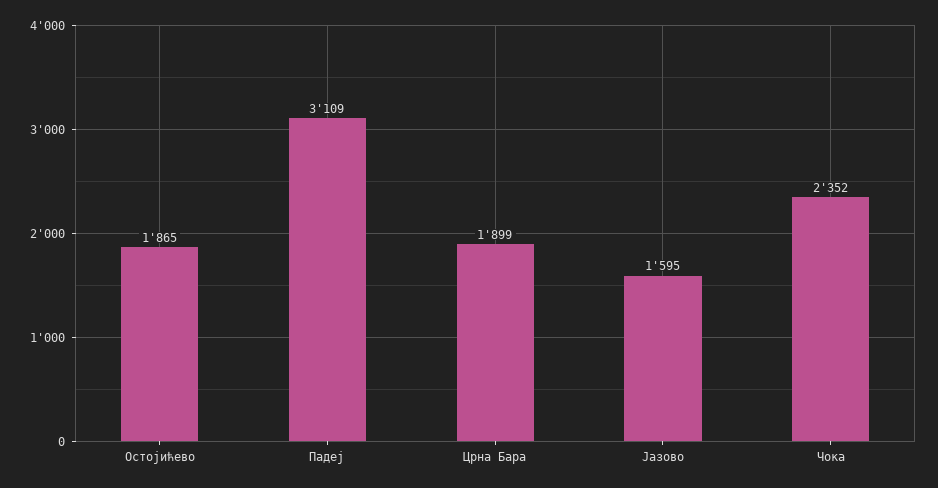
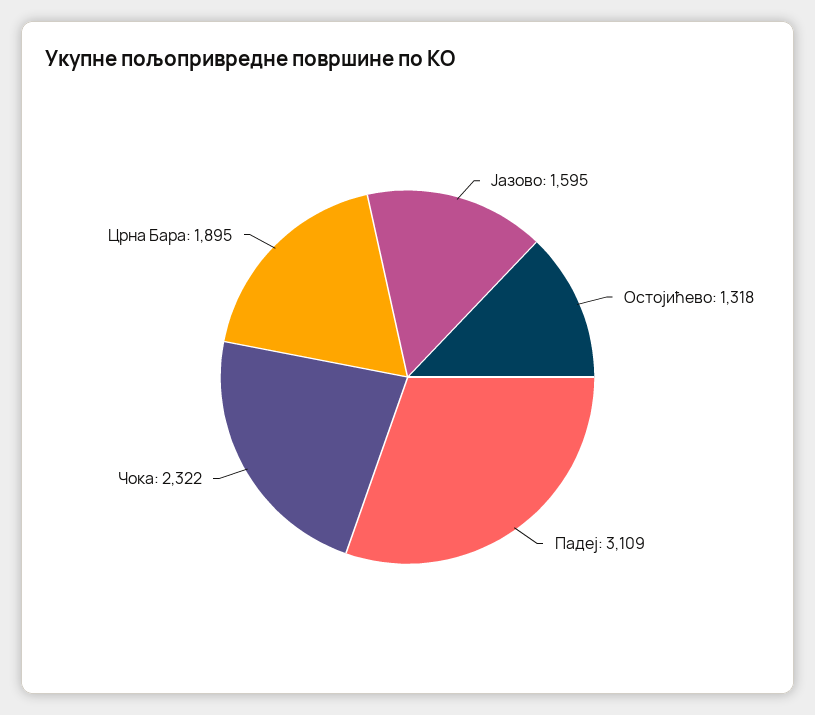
Остојићево: 1865 -> 1318
Црна Бара: 1899 -> 1895
Чока: 2352 -> 2322

